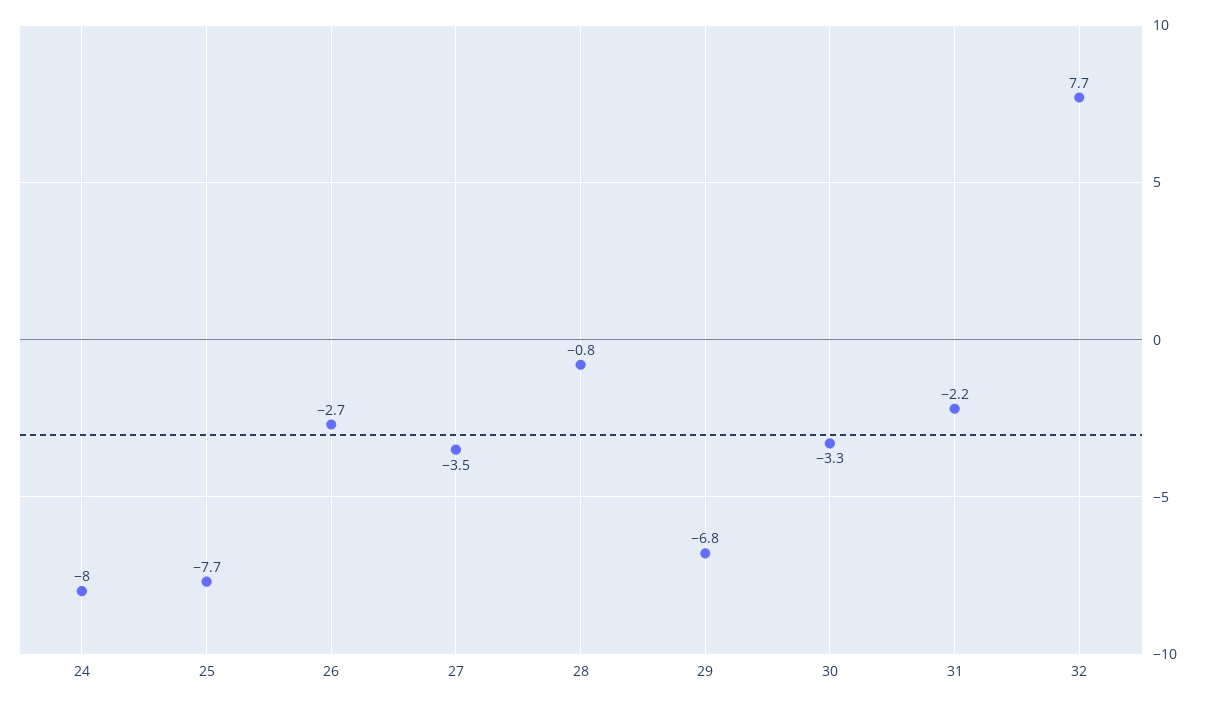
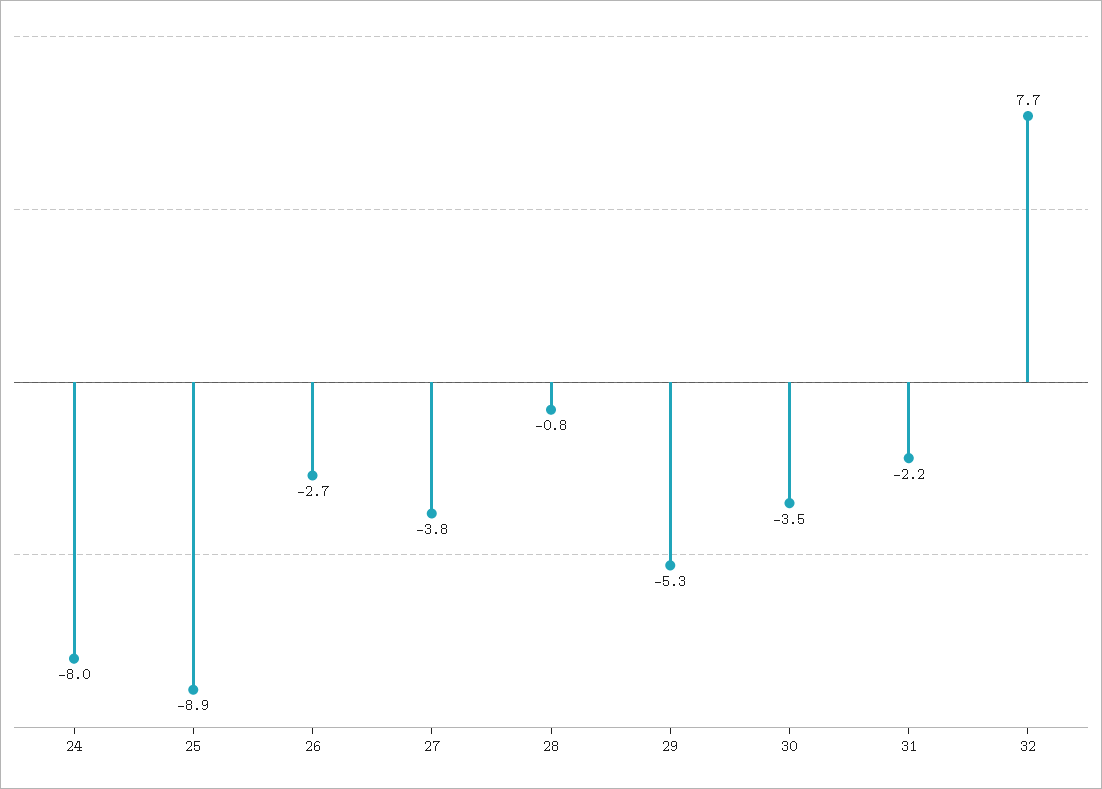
25: -7.7 -> -8.9
27: -3.5 -> -3.8
29: -6.8 -> -5.3
30: -3.3 -> -3.5

